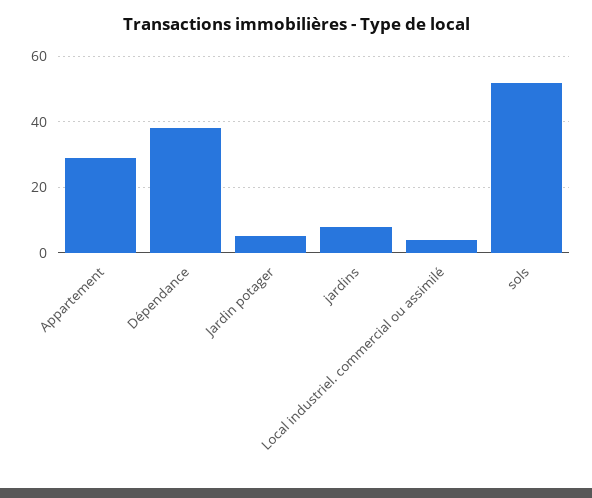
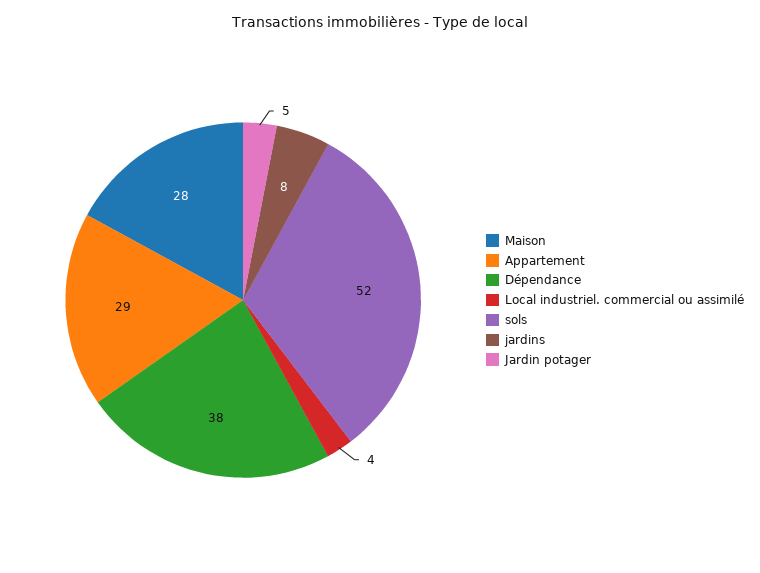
Maison: none -> 28

